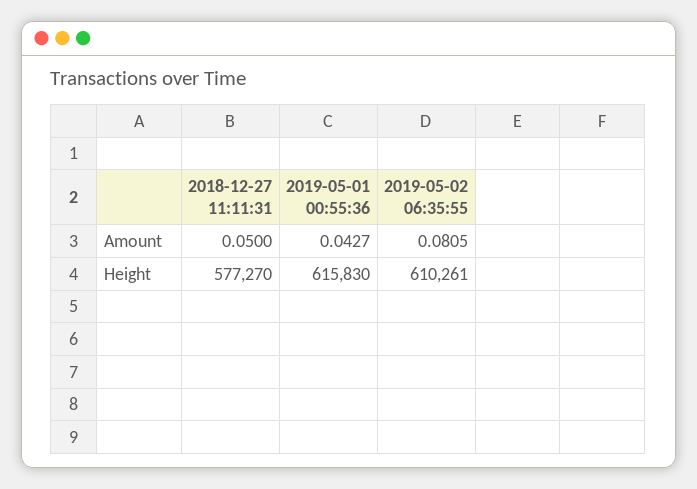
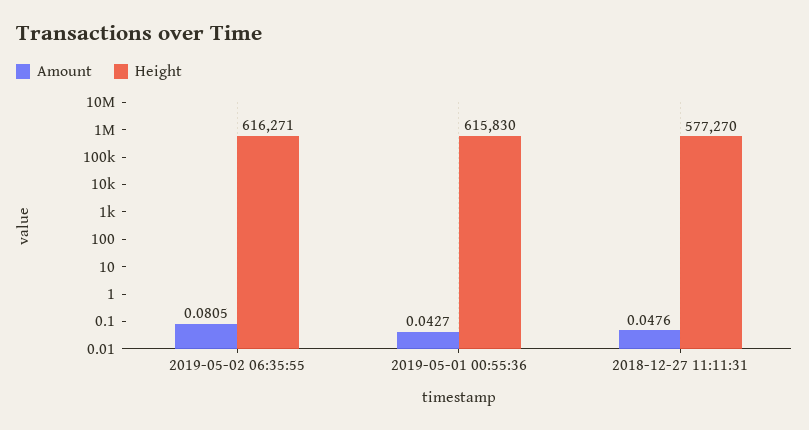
Amount, 2018-12-27 11:11:31: 0.05 -> 0.0476
Height, 2019-05-02 06:35:55: 610261 -> 616271

